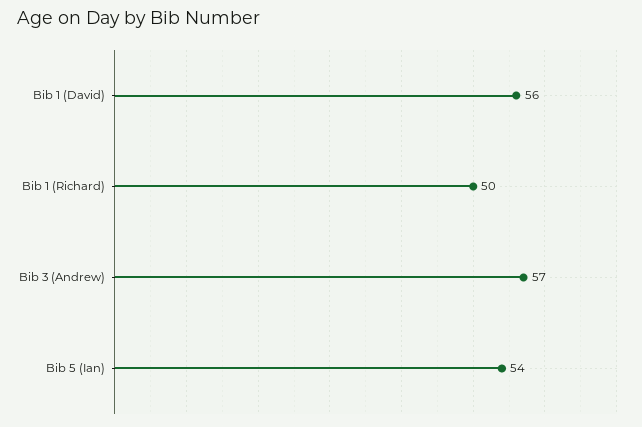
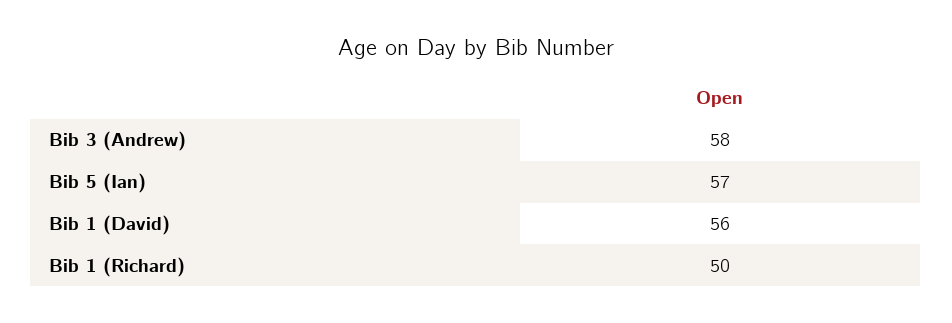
Bib 3 (Andrew): 57 -> 58
Bib 5 (Ian): 54 -> 57

